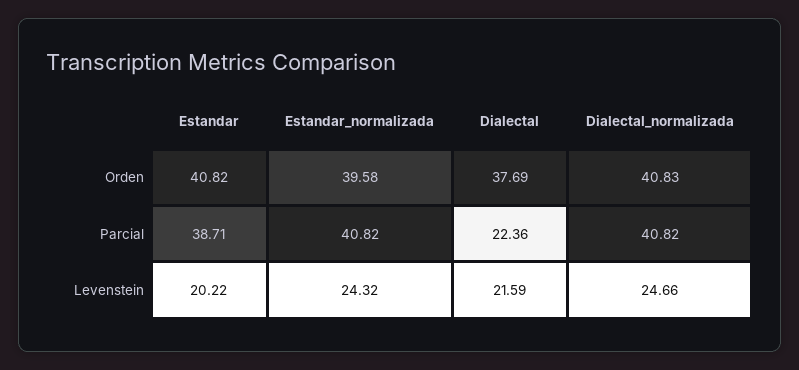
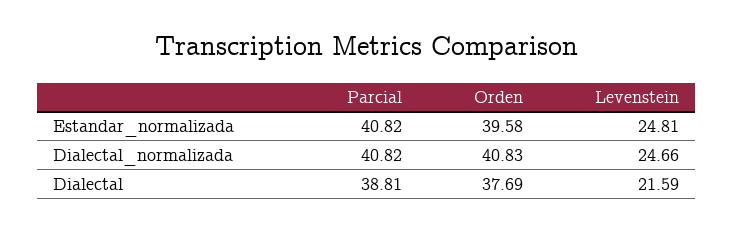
Estandar, Orden: 40.82 -> none
Estandar, Parcial: 38.71 -> none
Dialectal, Parcial: 22.36 -> 38.81
Estandar, Levenstein: 20.22 -> none
Estandar_normalizada, Levenstein: 24.32 -> 24.81

